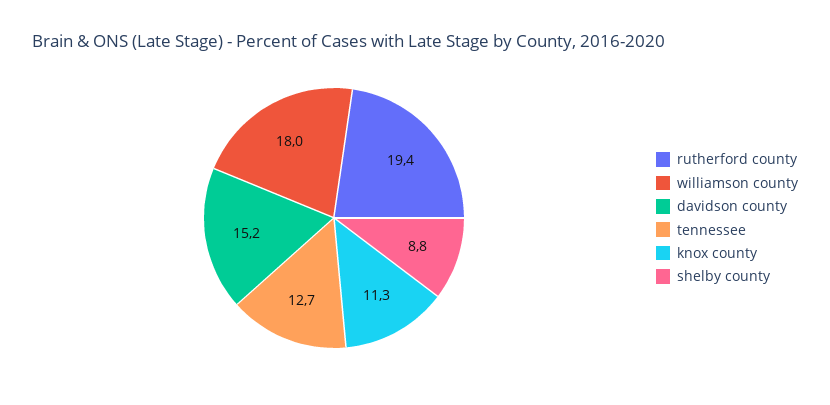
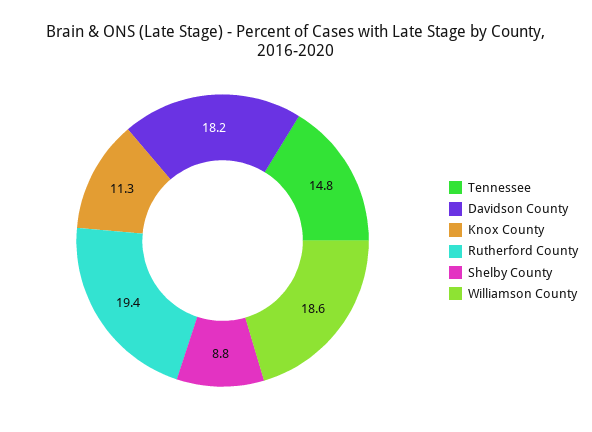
williamson county: 18 -> 18.6
davidson county: 15.2 -> 18.2
tennessee: 12.7 -> 14.8

